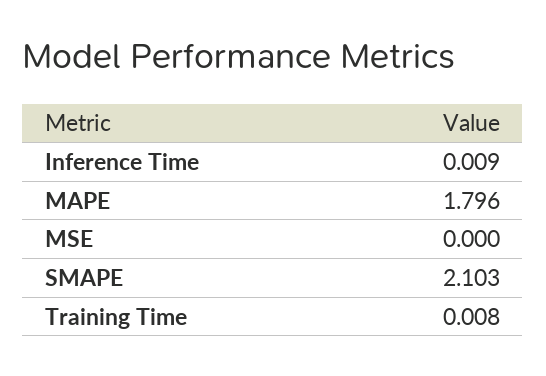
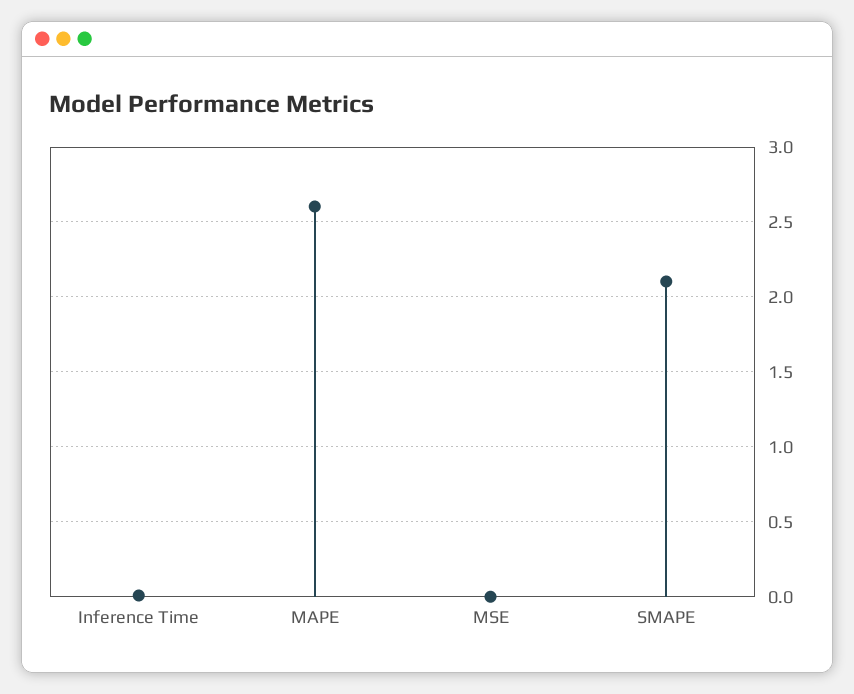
MAPE: 1.796 -> 2.6
Training Time: 0.008 -> none

